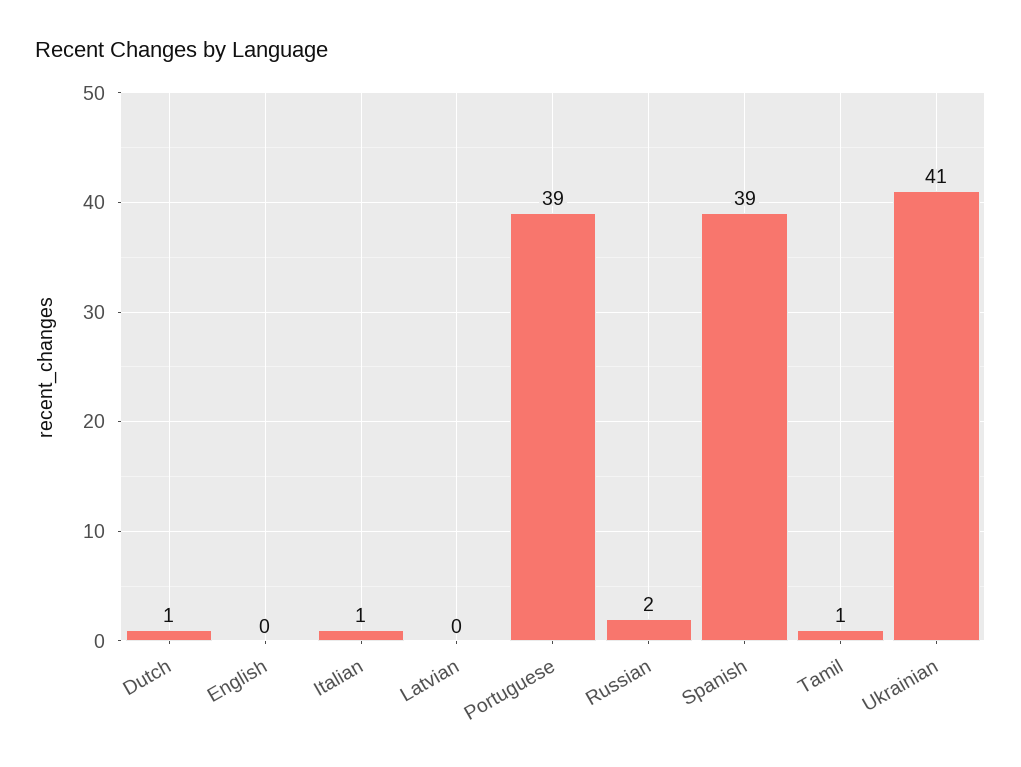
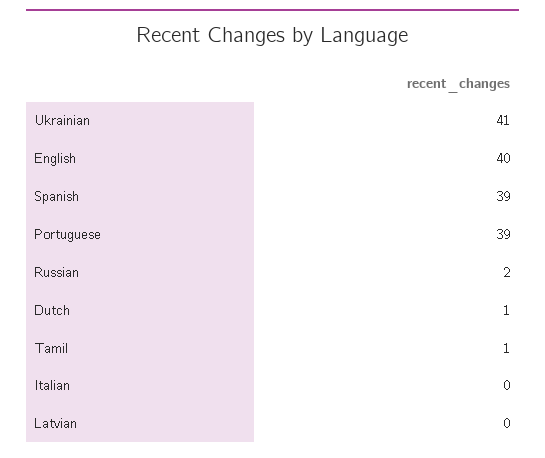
English: 0 -> 40
Italian: 1 -> 0

